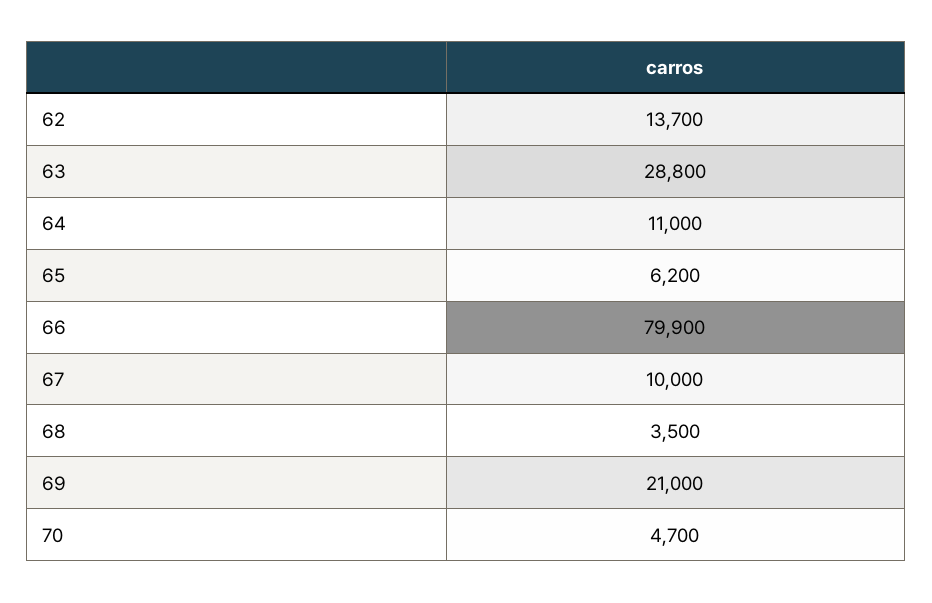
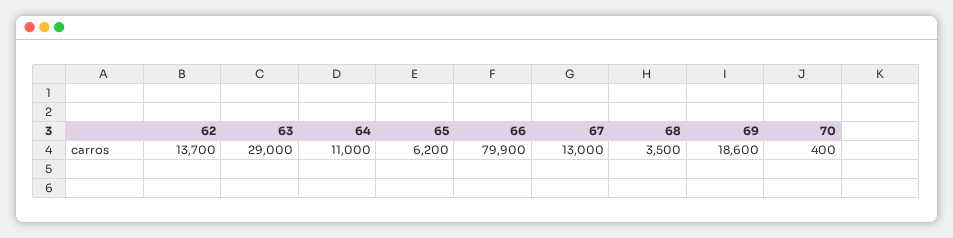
63: 28800 -> 29000
67: 10000 -> 13000
69: 21000 -> 18600
70: 4700 -> 400

